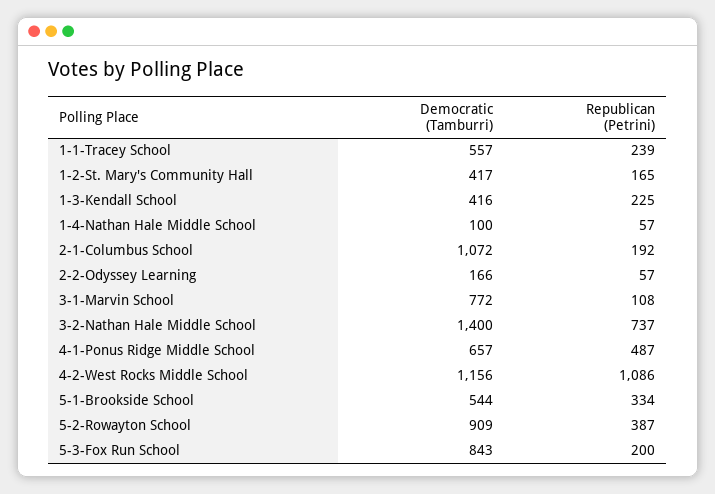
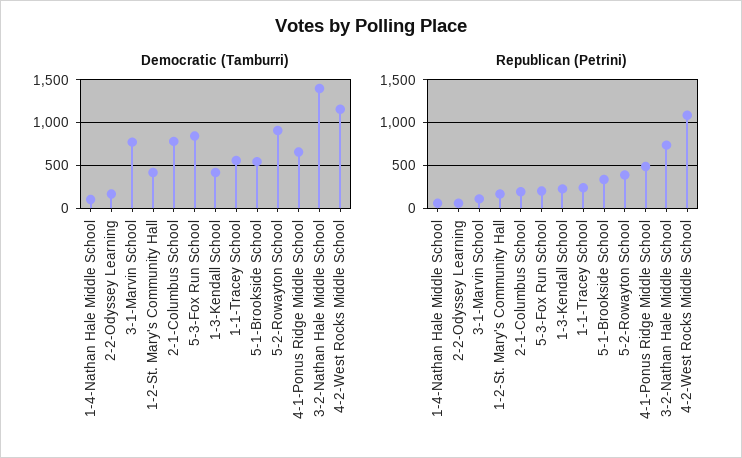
Democratic (Tamburri), 2-1-Columbus School: 1072 -> 800

